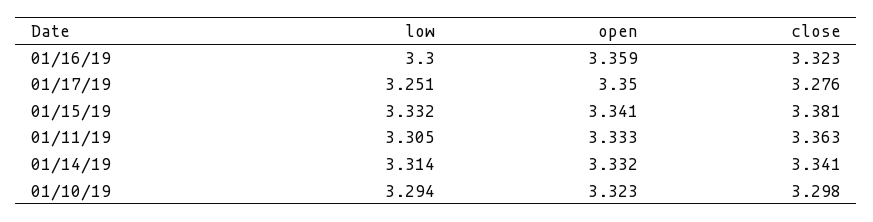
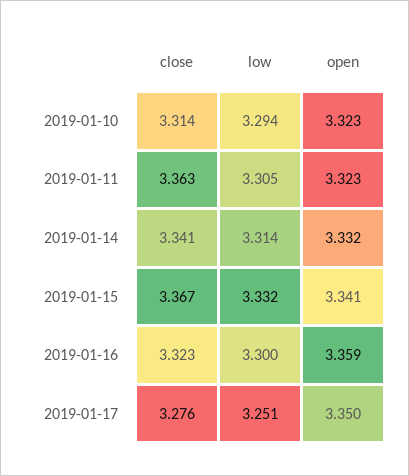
close, 01/15/19: 3.381 -> 3.367
open, 01/11/19: 3.333 -> 3.323
close, 01/10/19: 3.298 -> 3.314

